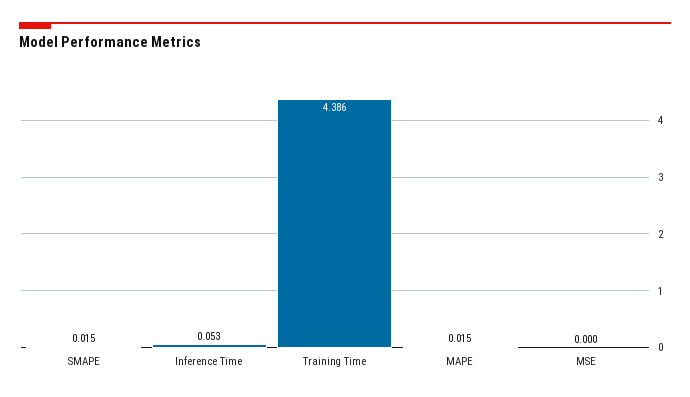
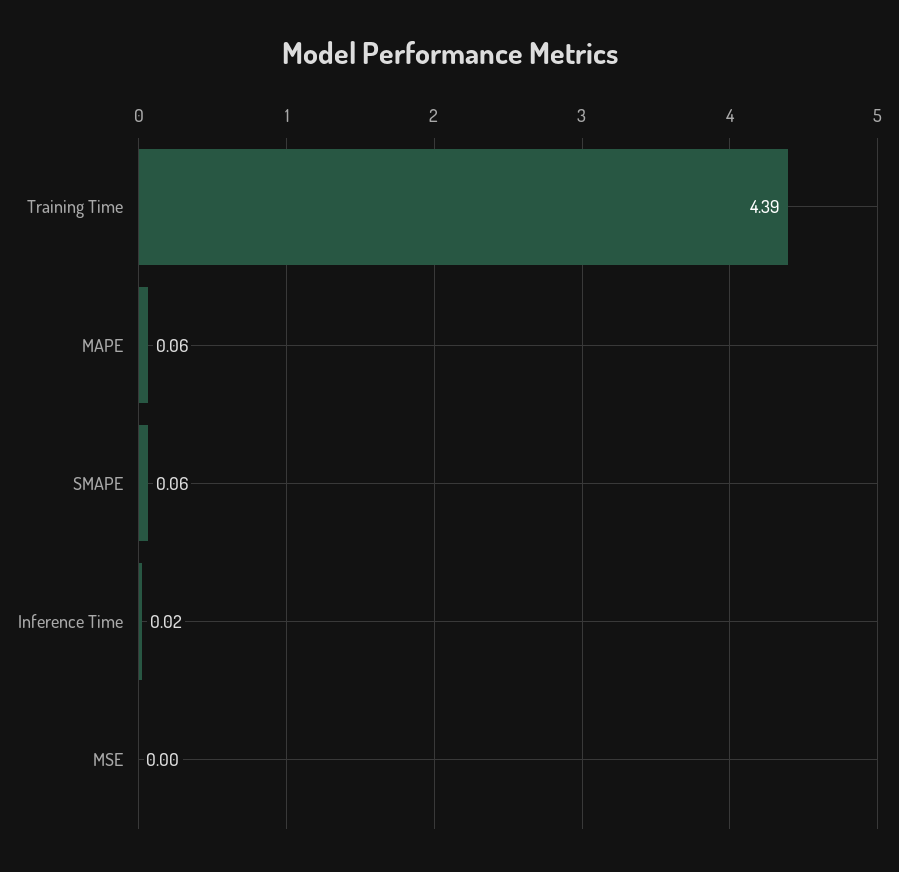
SMAPE: 0.015 -> 0.06
Inference Time: 0.053 -> 0.02
MAPE: 0.015 -> 0.06

